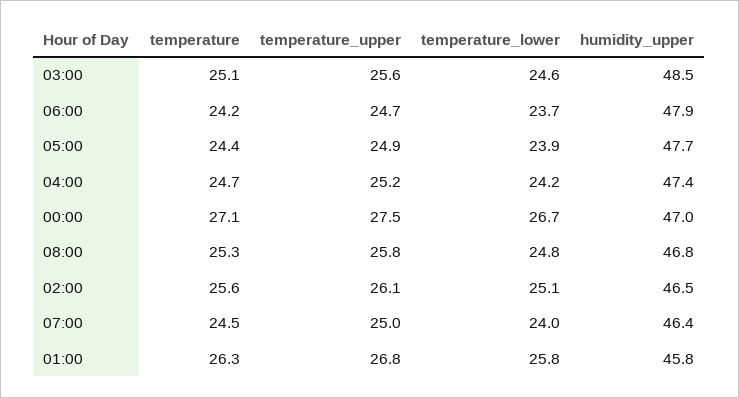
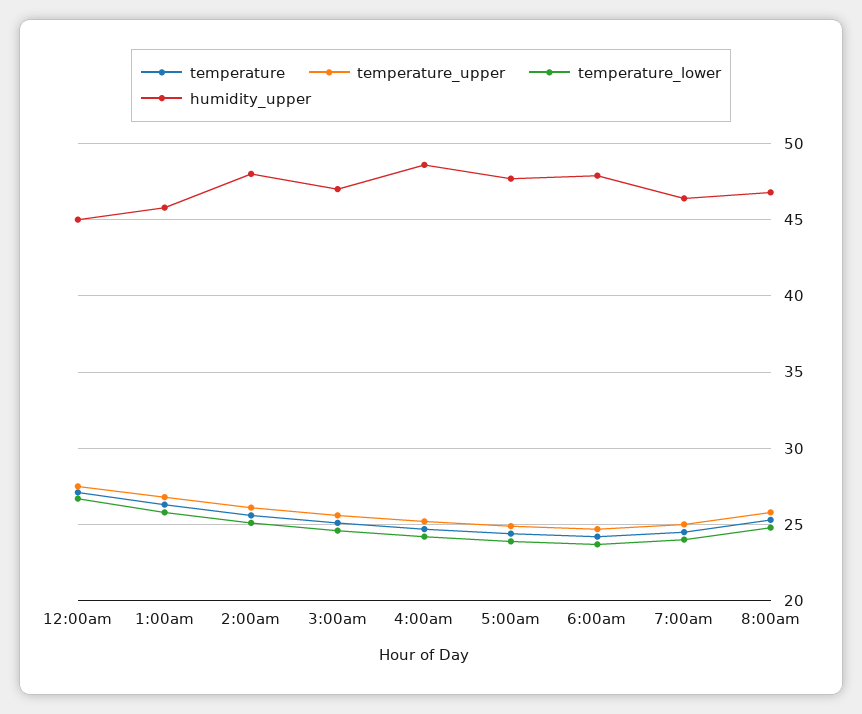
humidity_upper, 03:00: 48.5 -> 47
humidity_upper, 04:00: 47.4 -> 48.5
humidity_upper, 00:00: 47 -> 45
humidity_upper, 02:00: 46.5 -> 48

